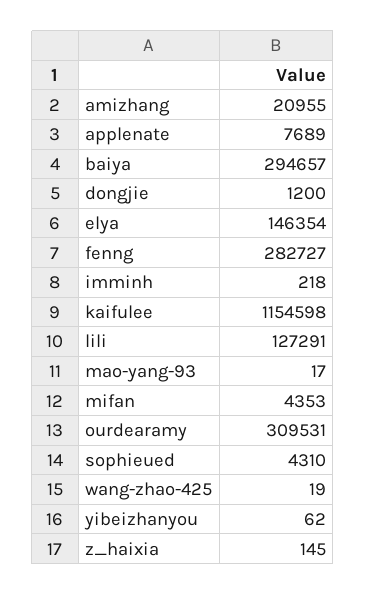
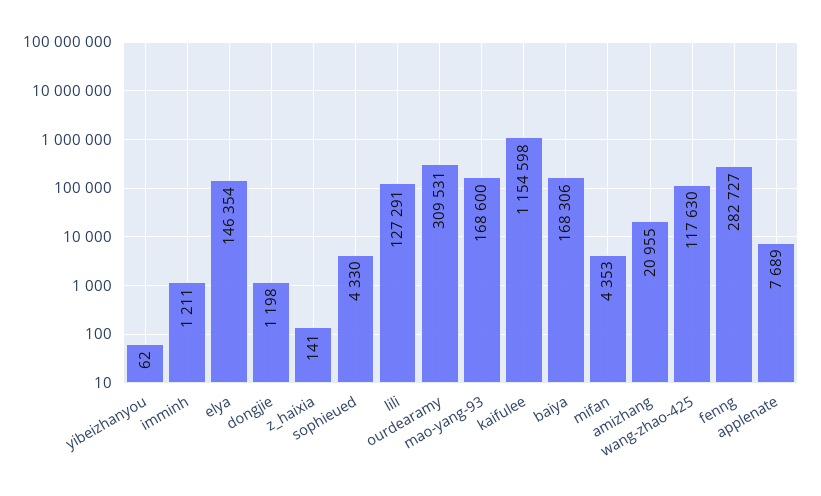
baiya: 294657 -> 168306
dongjie: 1200 -> 1198
imminh: 218 -> 1211
mao-yang-93: 17 -> 168600
sophieued: 4310 -> 4330
wang-zhao-425: 19 -> 117630
z_haixia: 145 -> 141

